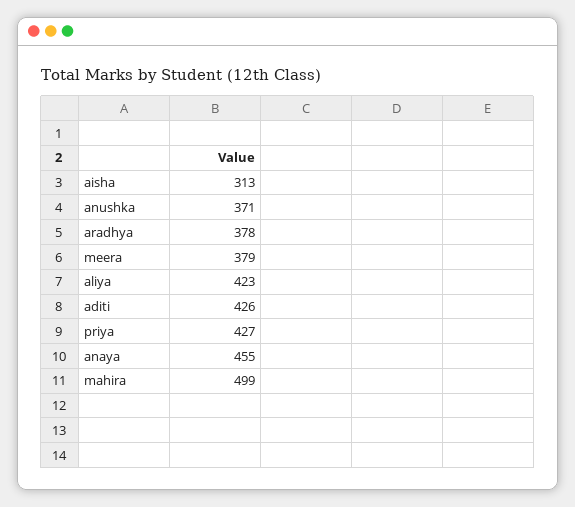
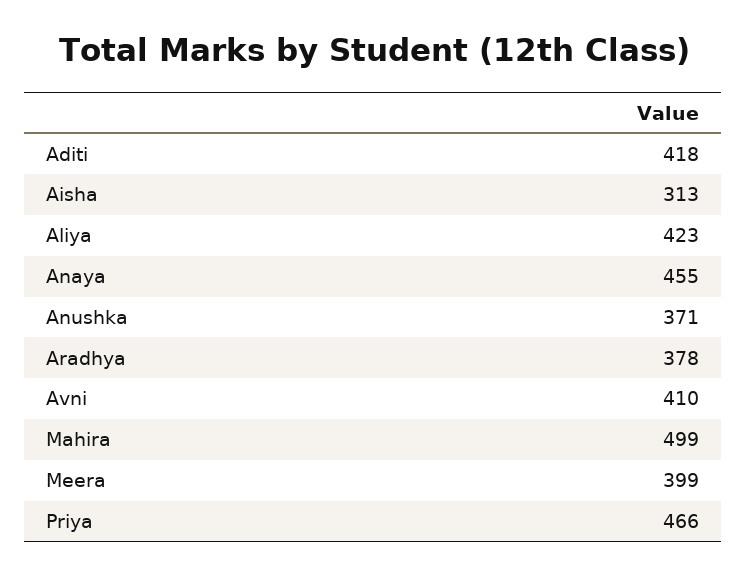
meera: 379 -> 399
aditi: 426 -> 418
priya: 427 -> 466
Avni: none -> 410

